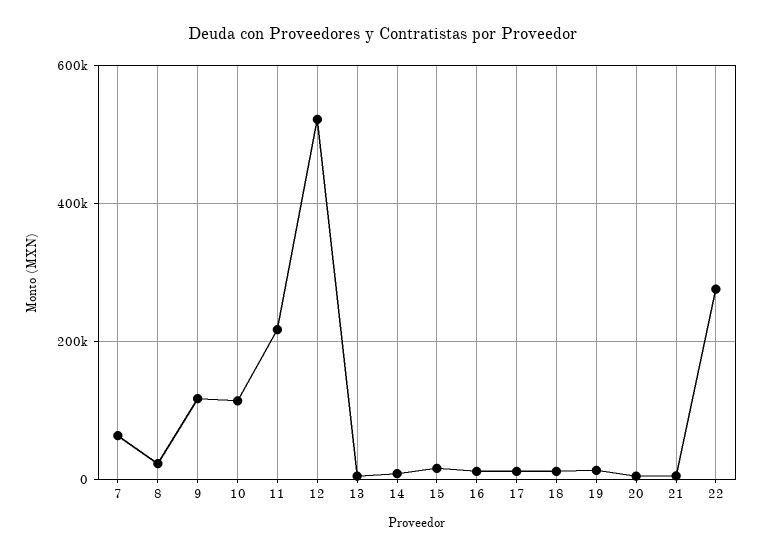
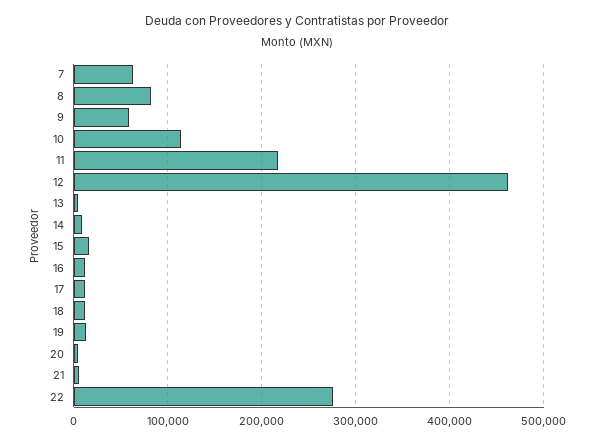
8: 20000 -> 80000
9: 120000 -> 60000
12: 520000 -> 460000

